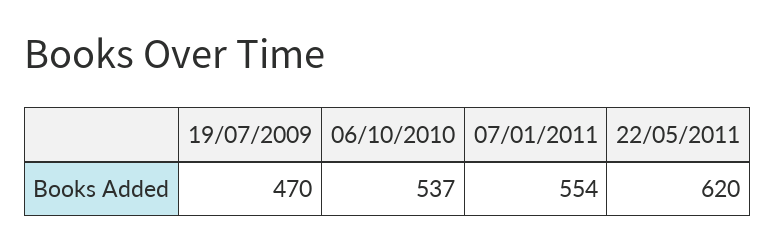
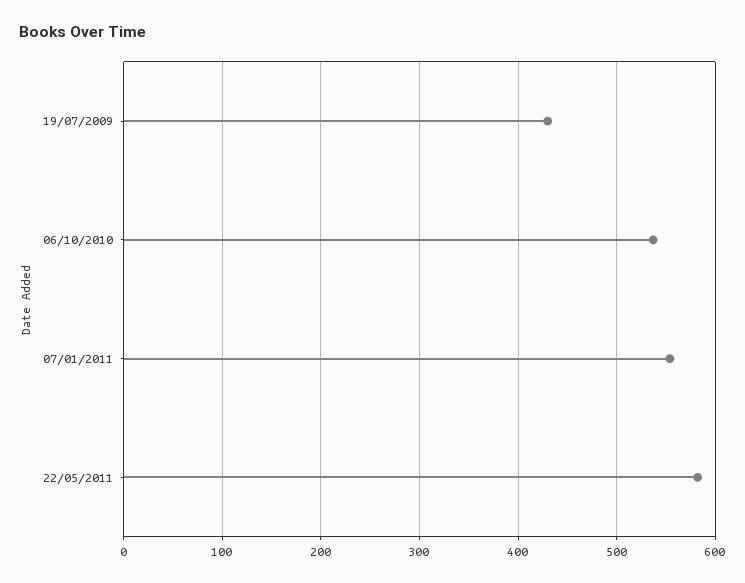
19/07/2009: 470 -> 430
22/05/2011: 620 -> 580

